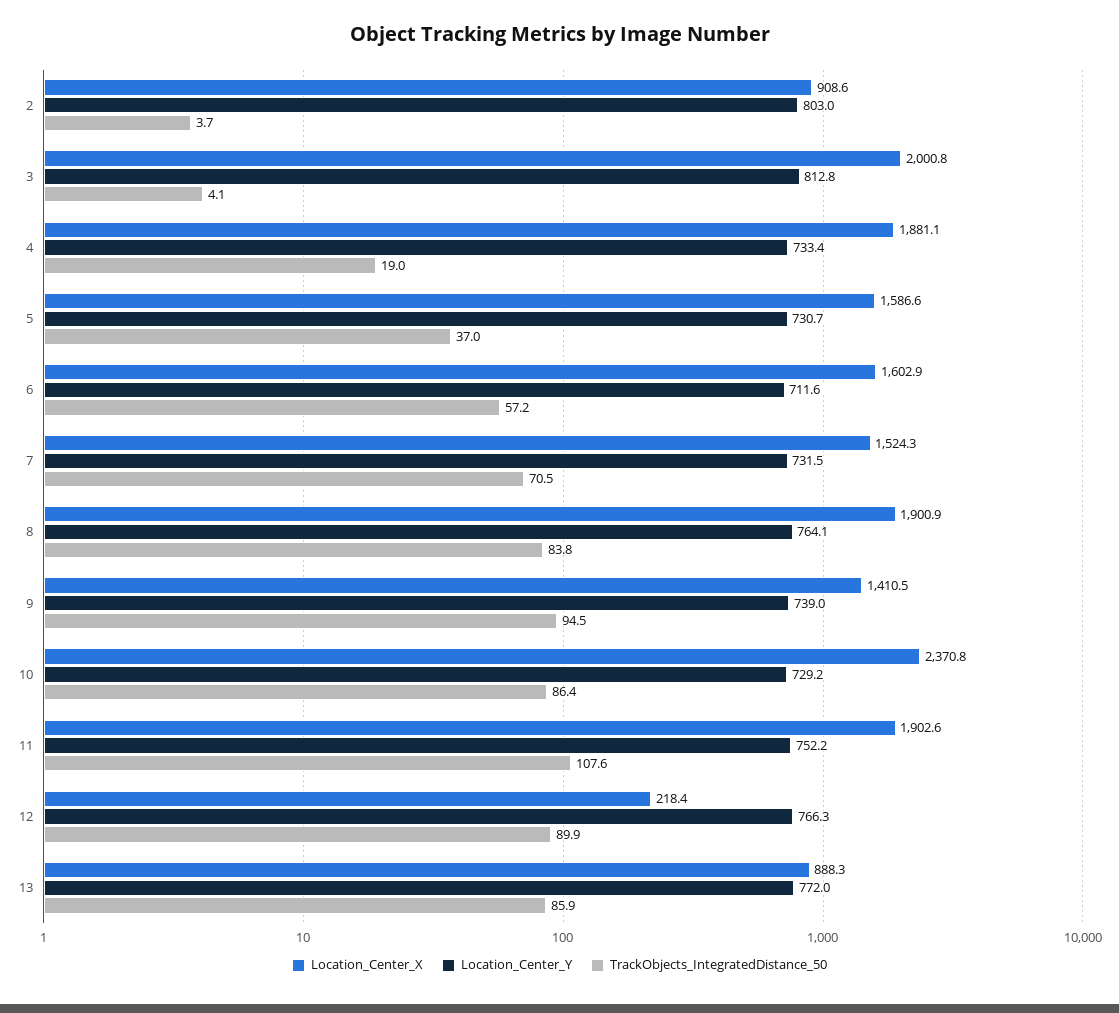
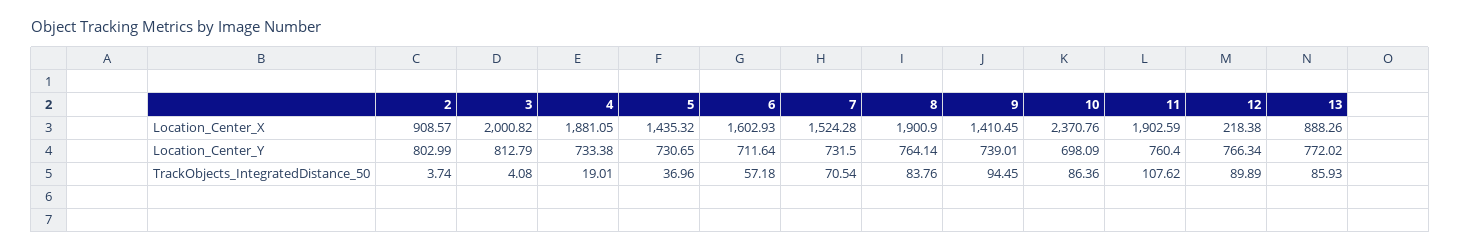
Location_Center_X, 5: 1586.6 -> 1435.32
Location_Center_Y, 10: 729.2 -> 698.09
Location_Center_Y, 11: 752.2 -> 760.4

